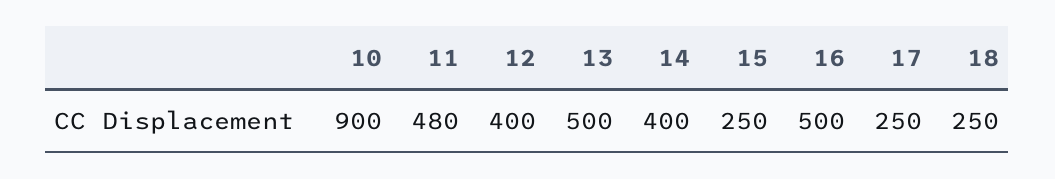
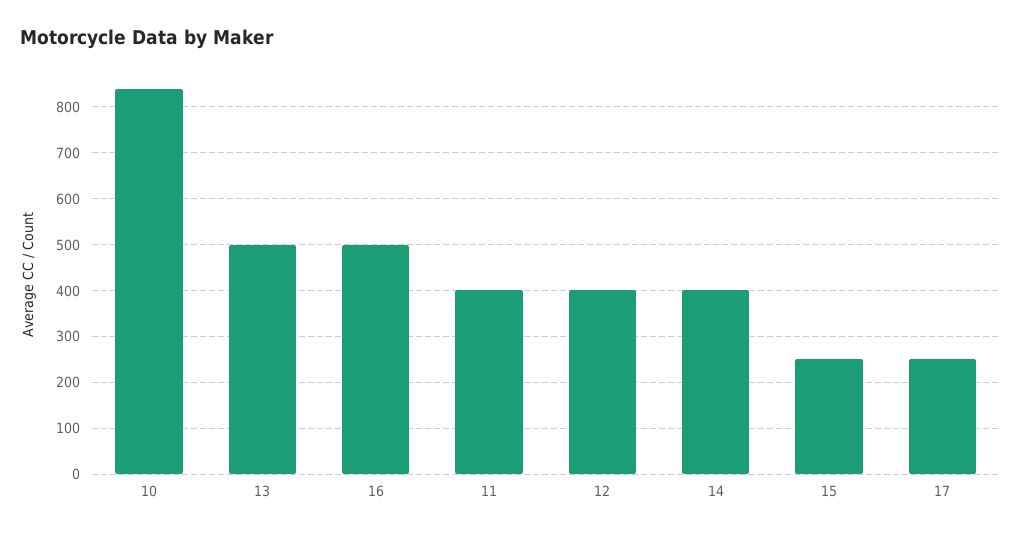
10: 900 -> 840
11: 480 -> 400
18: 250 -> none

